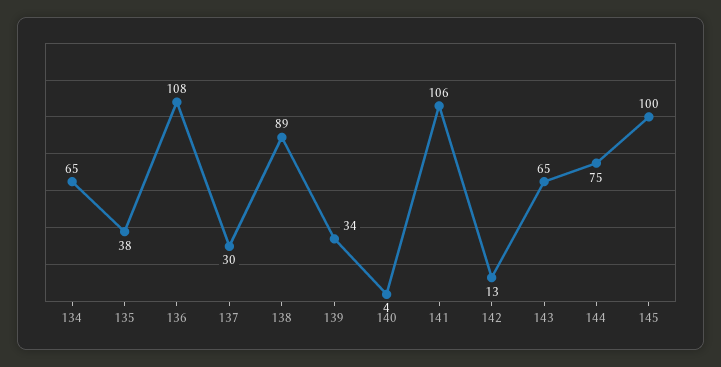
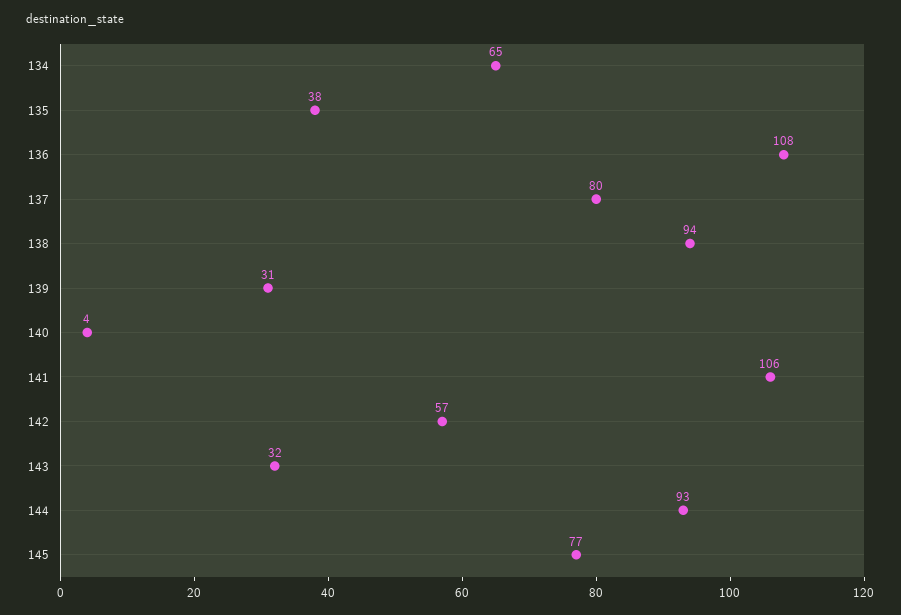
137: 30 -> 80
138: 89 -> 94
139: 34 -> 31
142: 13 -> 57
143: 65 -> 32
144: 75 -> 93
145: 100 -> 77

